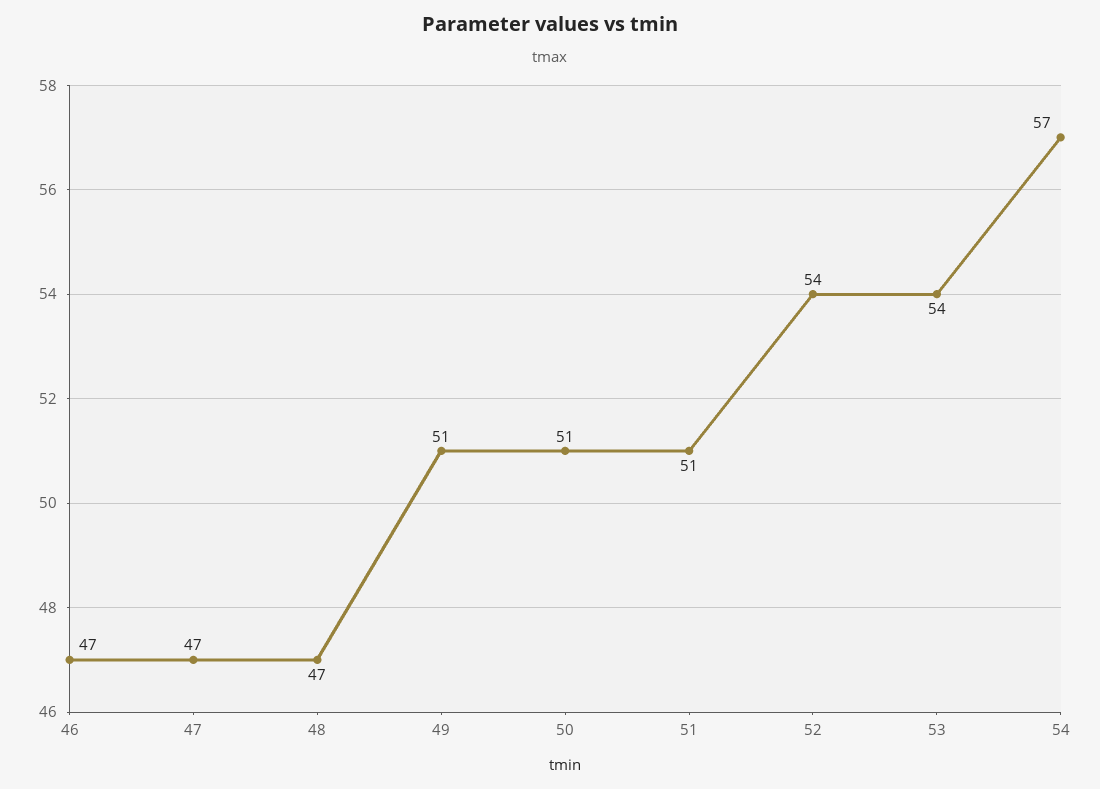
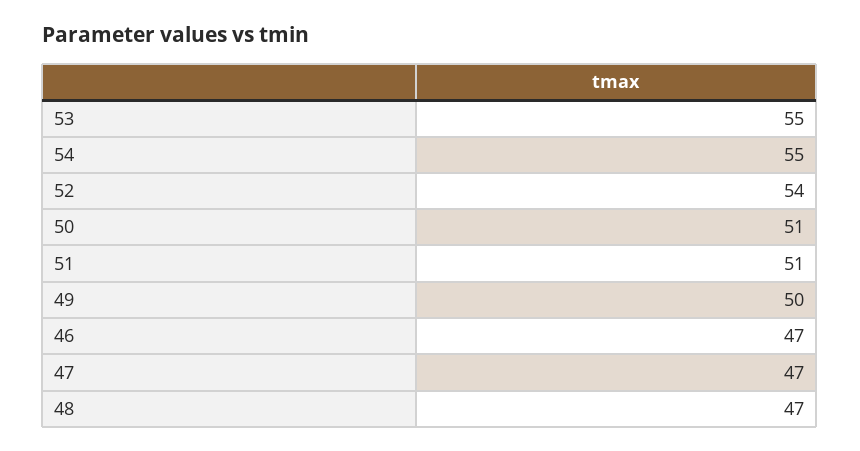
49: 51 -> 50
53: 54 -> 55
54: 57 -> 55

